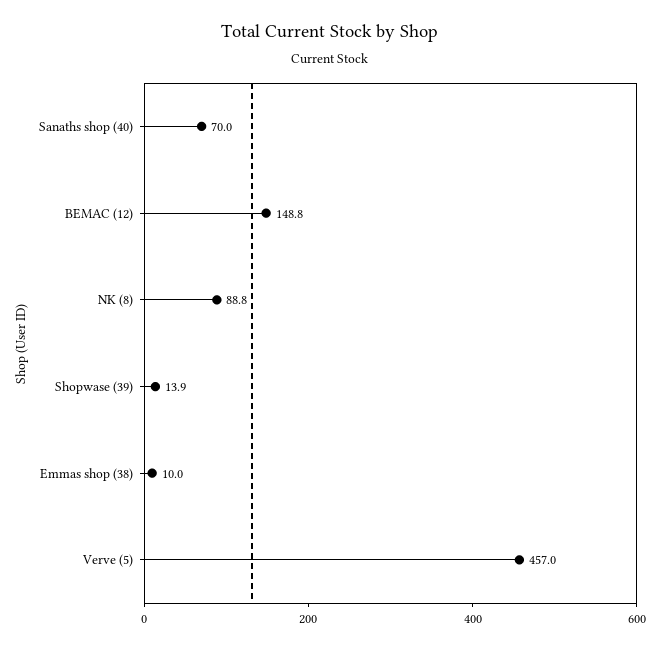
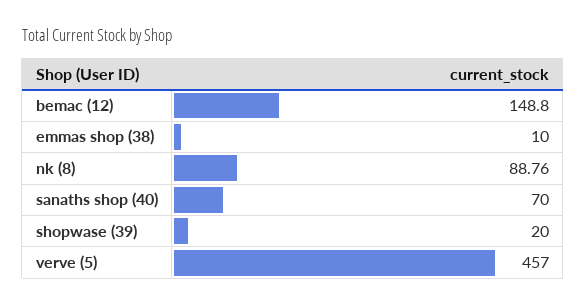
Shopwase (39): 13.9 -> 20

